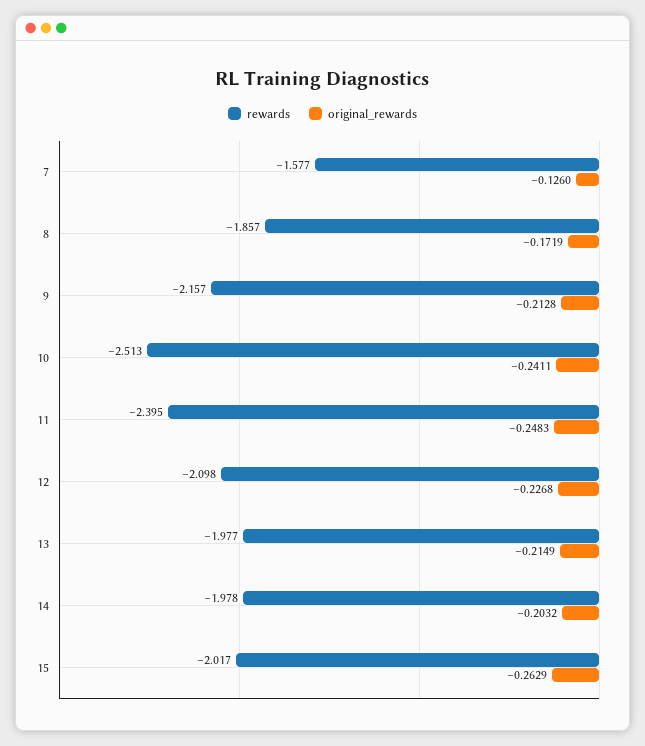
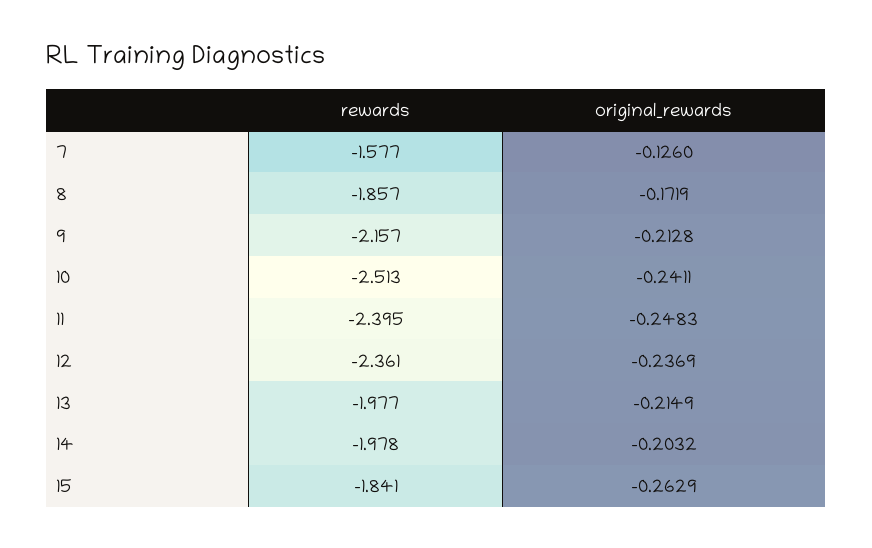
rewards, 12: -2.098 -> -2.361
original_rewards, 12: -0.2268 -> -0.2369
rewards, 15: -2.017 -> -1.841

